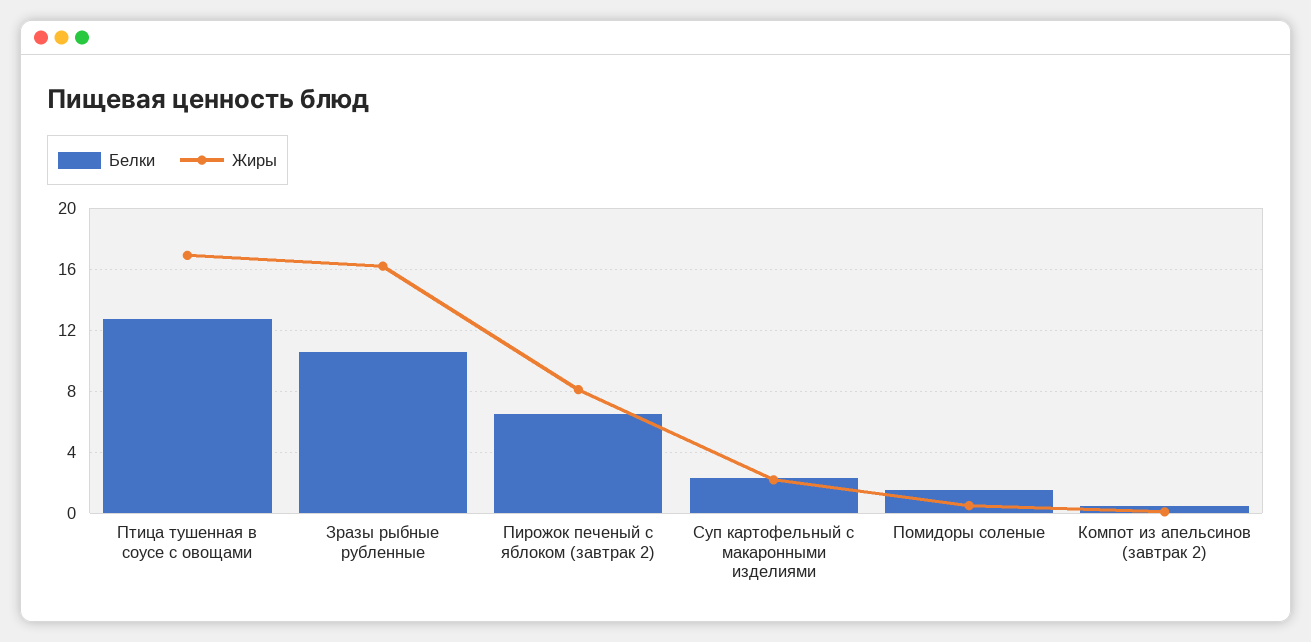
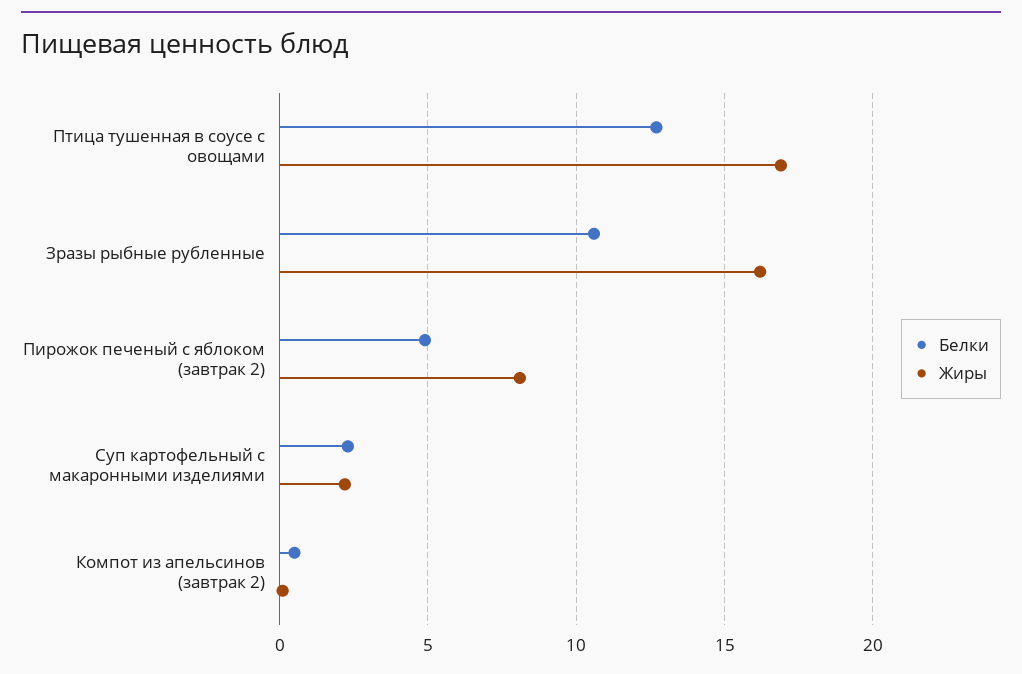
Белки, Пирожок печеный с яблоком (завтрак 2): 6.5 -> 5
Белки, Помидоры соленые: 1.5 -> none
Жиры, Помидоры соленые: 0.5 -> none

